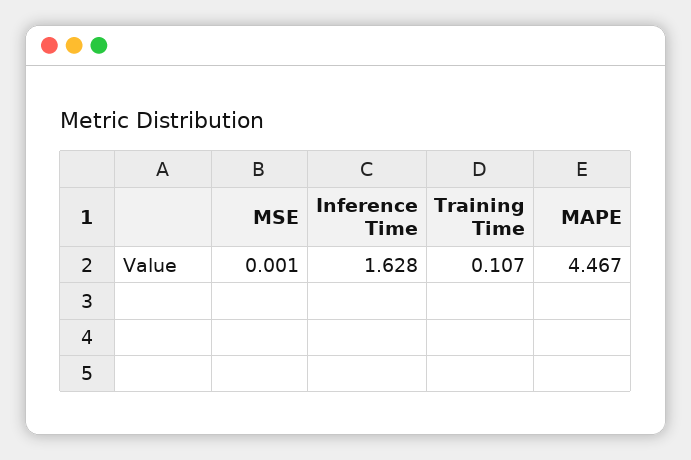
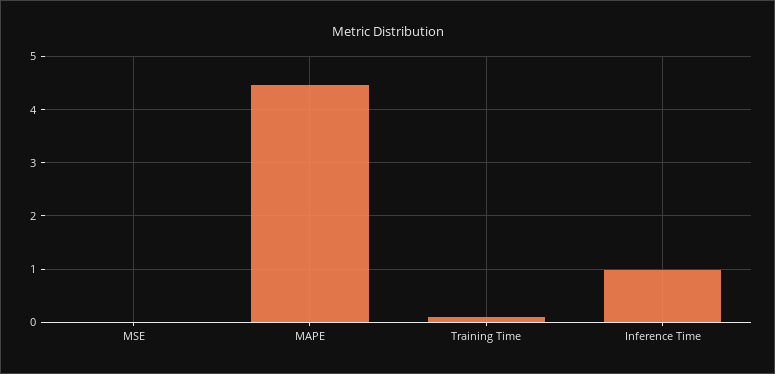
Inference Time: 1.628 -> 1

